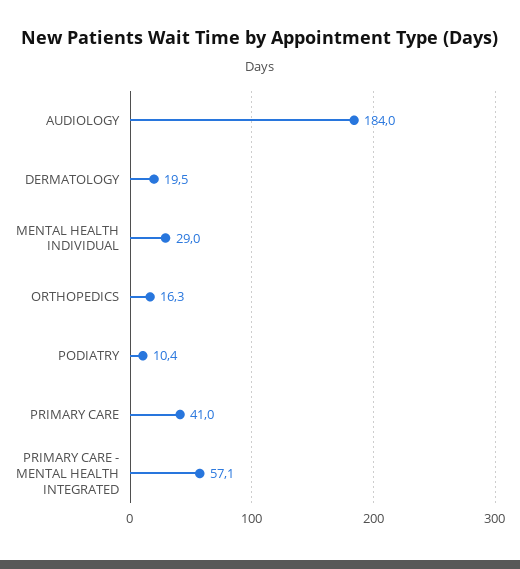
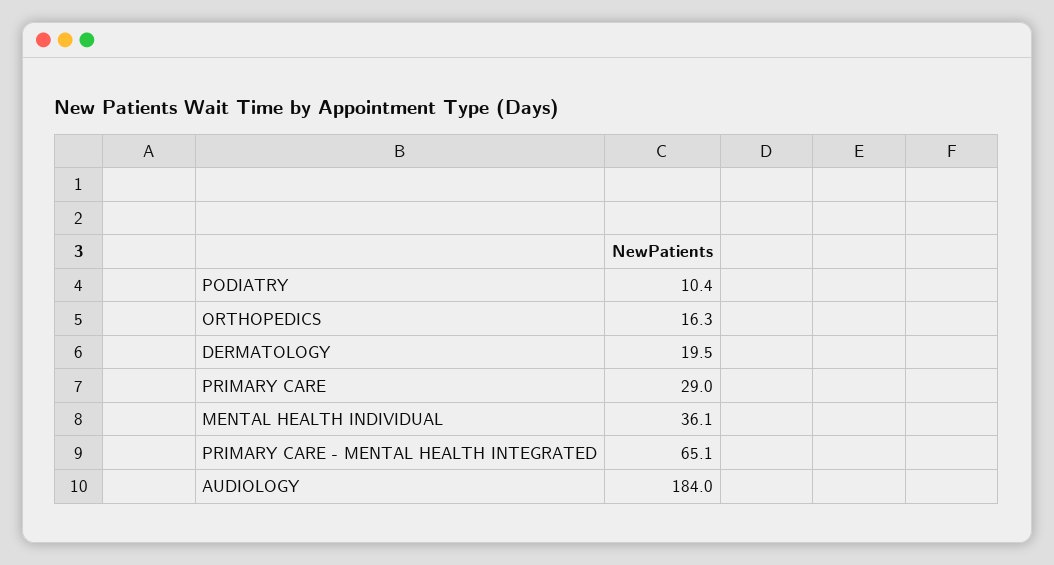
MENTAL HEALTH INDIVIDUAL: 29 -> 36.1
PRIMARY CARE: 41 -> 29
PRIMARY CARE - MENTAL HEALTH INTEGRATED: 57.1 -> 65.1

